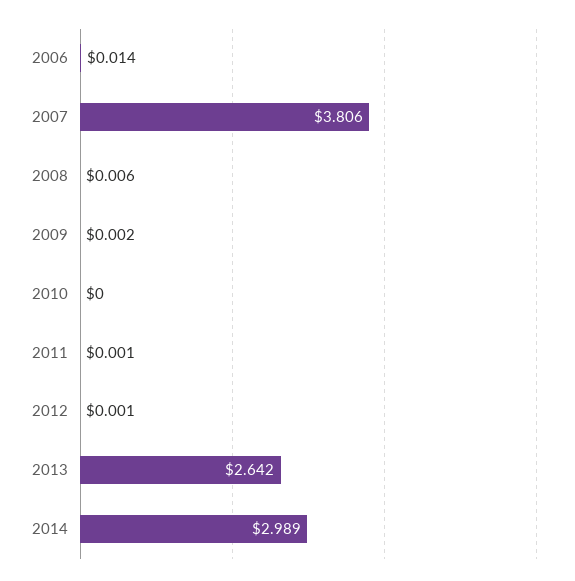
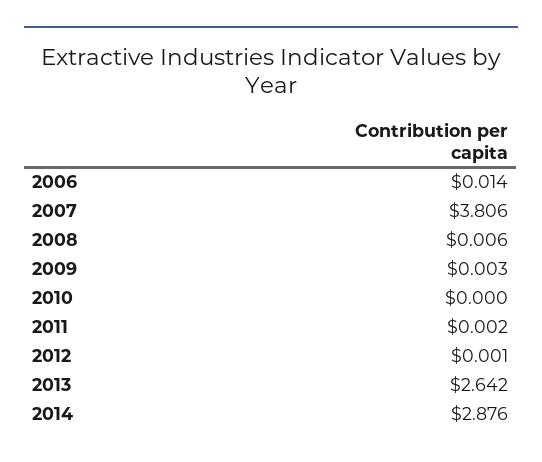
2009: 0.002 -> 0.003
2011: 0.001 -> 0.002
2014: 2.989 -> 2.876

